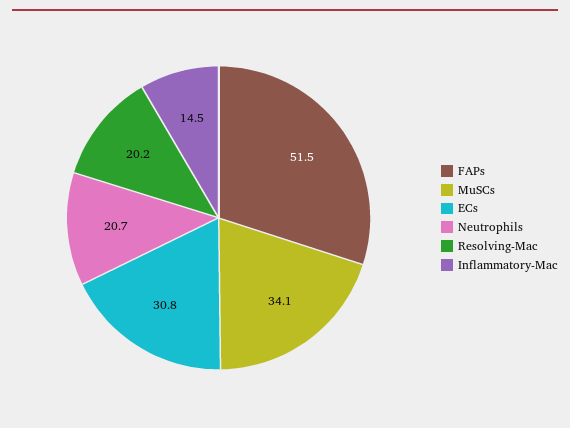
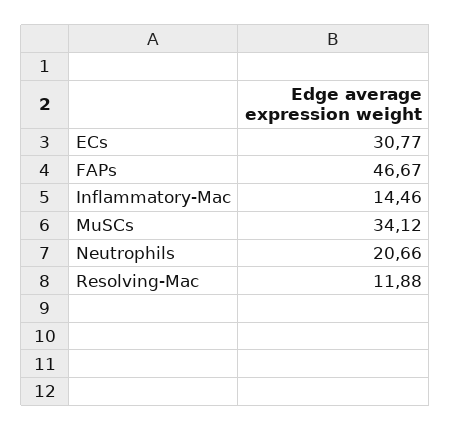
FAPs: 51.5 -> 46.67
Resolving-Mac: 20.2 -> 11.88

